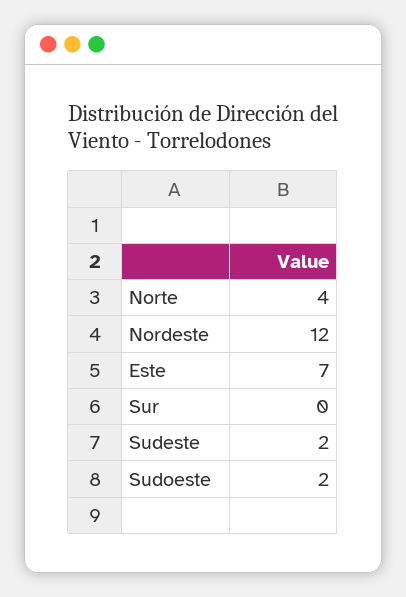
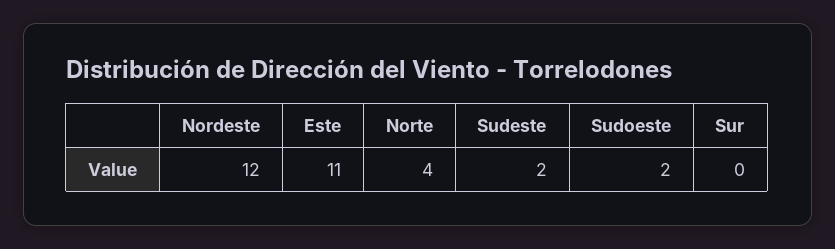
Este: 7 -> 11

